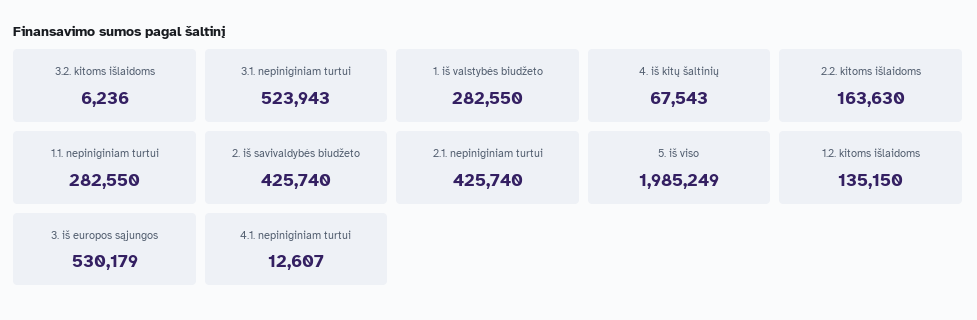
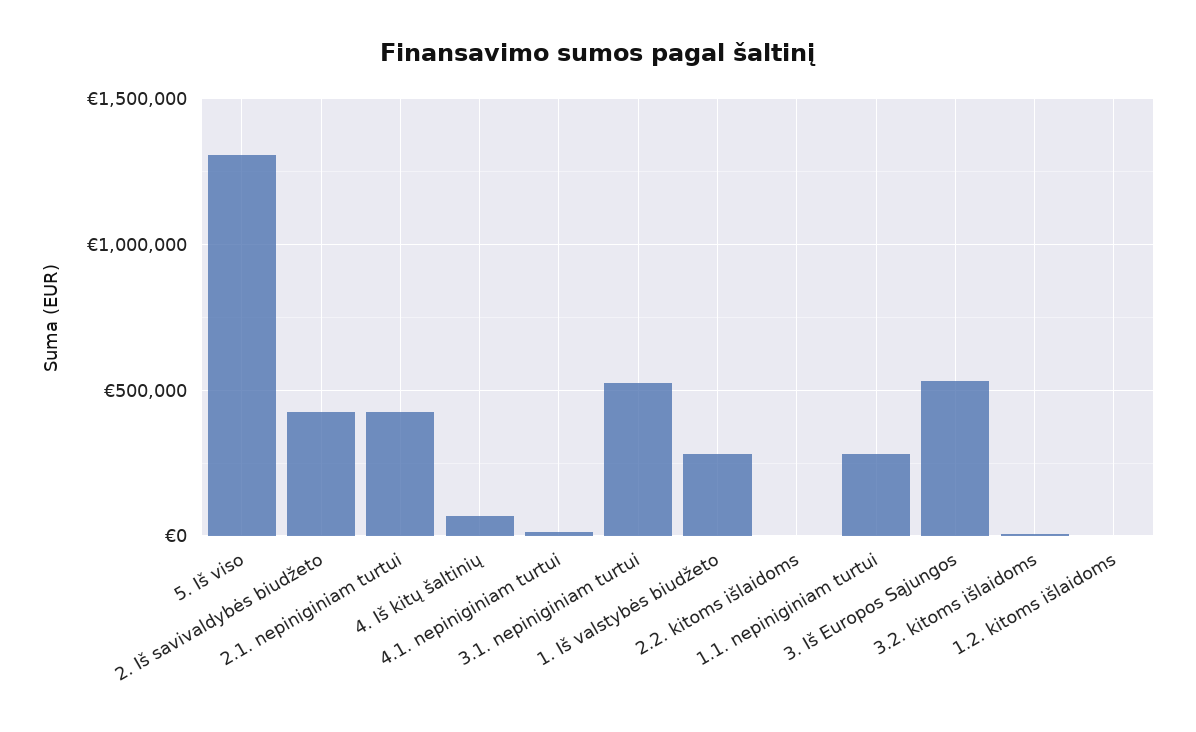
2.2. kitoms išlaidoms: 163630 -> 0
5. iš viso: 1985249 -> 1300000
1.2. kitoms išlaidoms: 135150 -> 0

